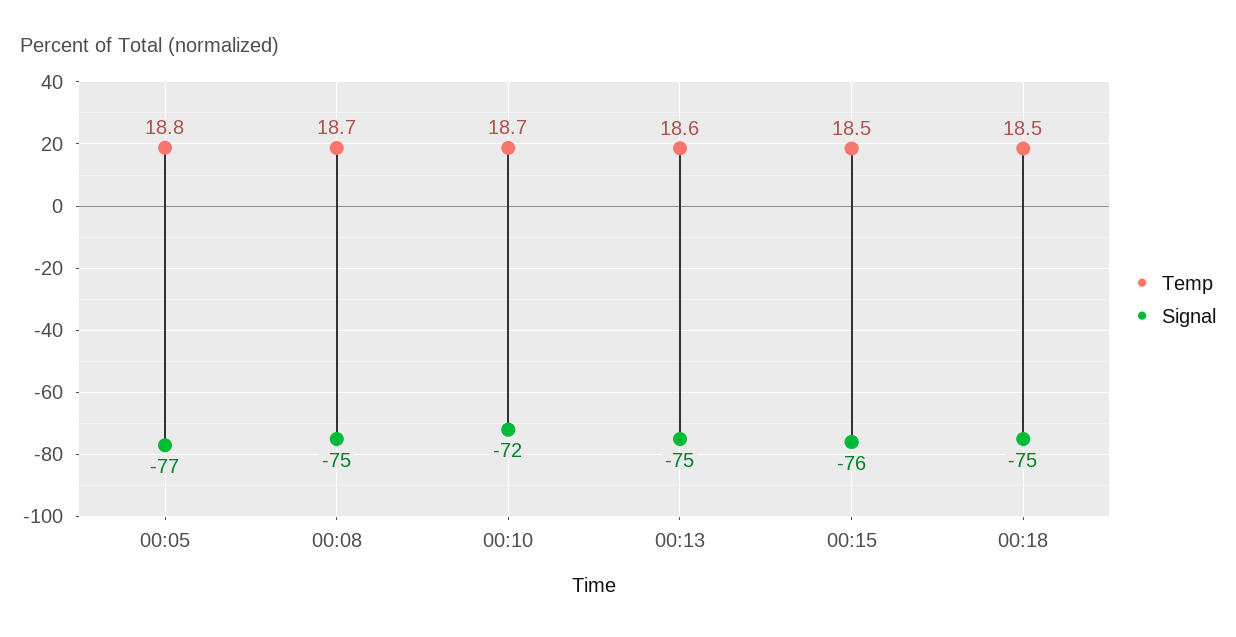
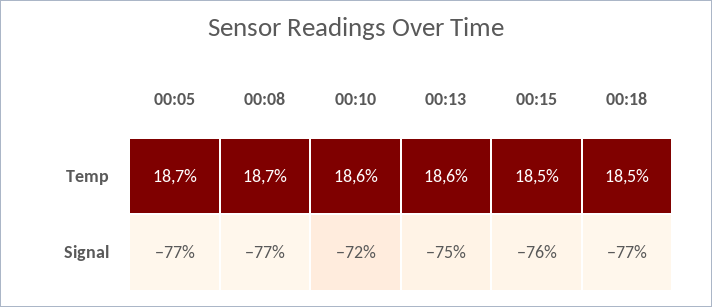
Temp, 00:05: 18.8 -> 18.7
Signal, 00:08: -75 -> -77
Temp, 00:10: 18.7 -> 18.6
Signal, 00:18: -75 -> -77

